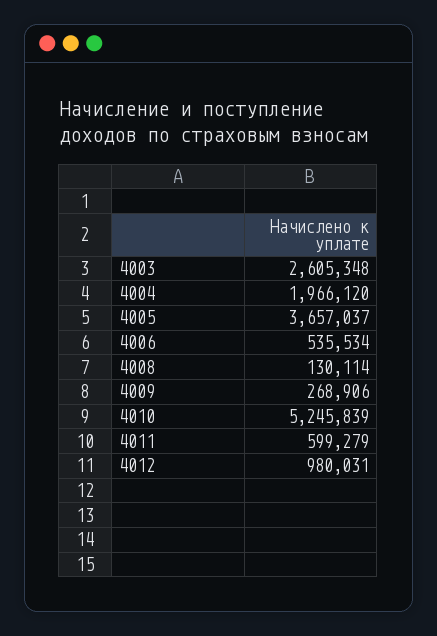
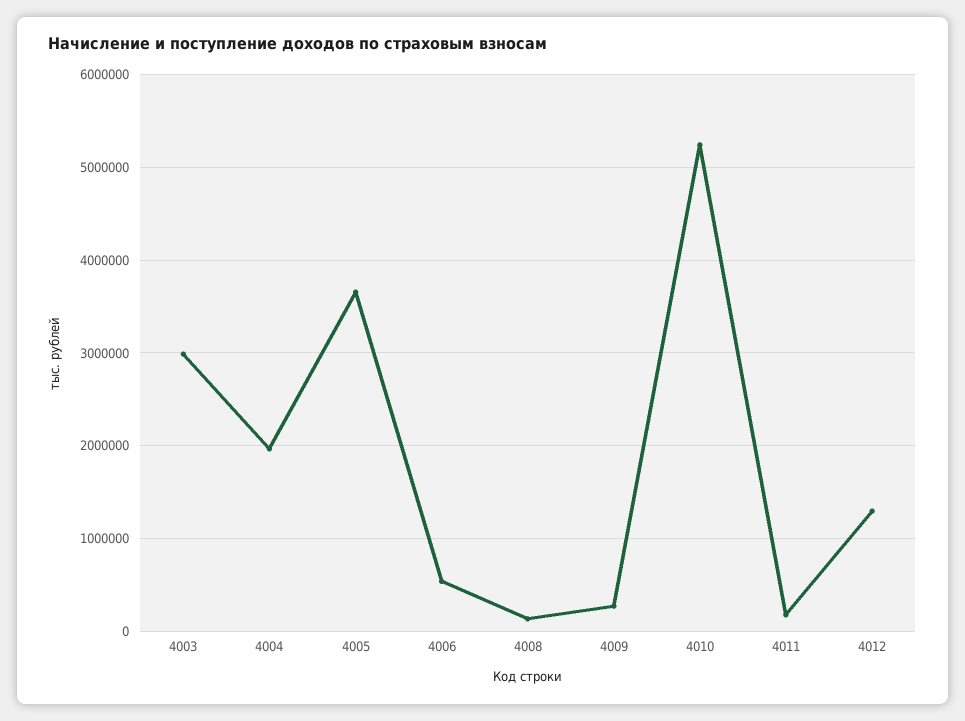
4003: 2605348 -> 3000000
4011: 599279 -> 200000
4012: 980031 -> 1300000

